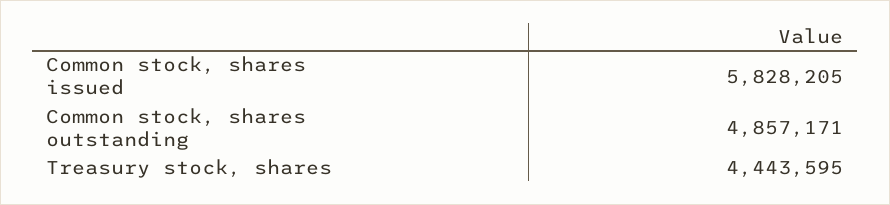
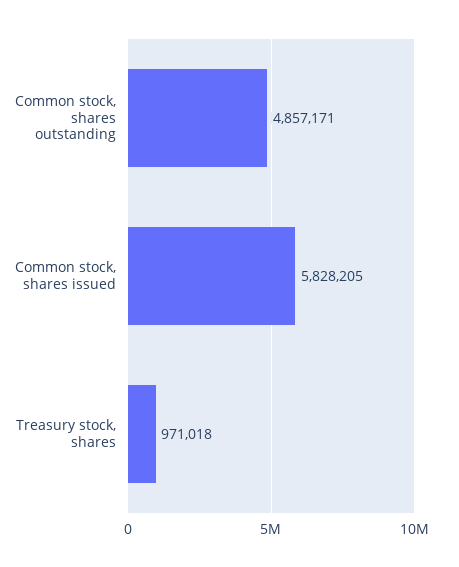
Treasury stock, shares: 4443595 -> 971018

